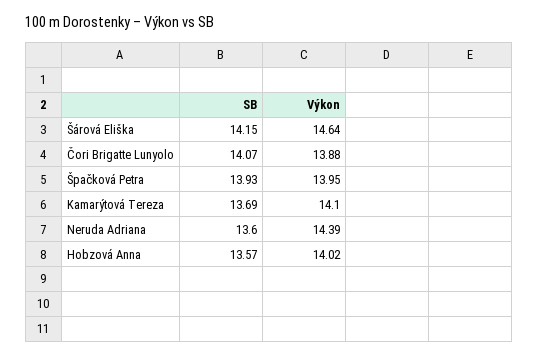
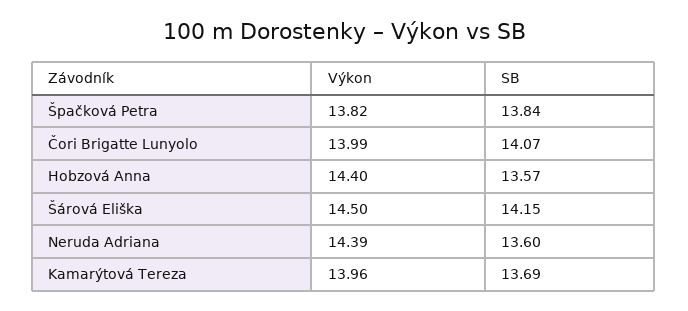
Výkon, Šárová Eliška: 14.64 -> 14.5
Výkon, Čori Brigatte Lunyolo: 13.88 -> 13.99
SB, Špačková Petra: 13.93 -> 13.84
Výkon, Špačková Petra: 13.95 -> 13.82
Výkon, Kamarýtová Tereza: 14.1 -> 13.96
Výkon, Hobzová Anna: 14.02 -> 14.4

